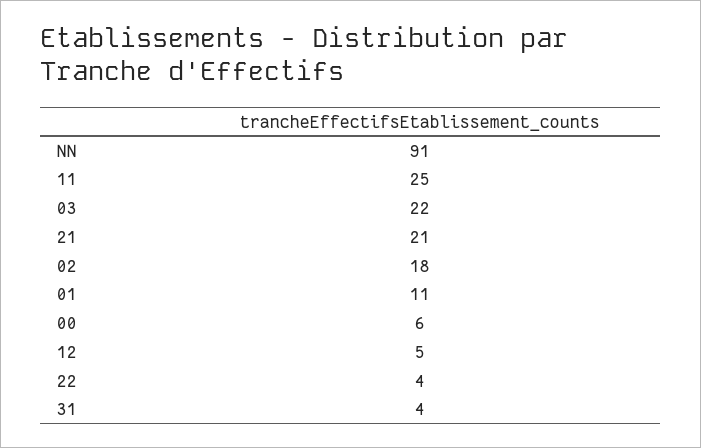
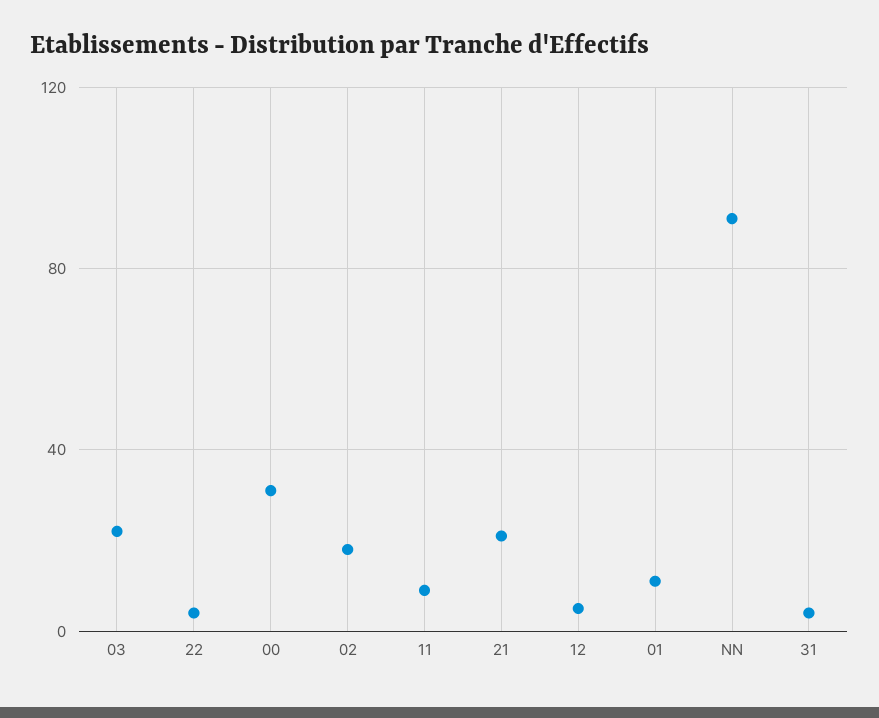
11: 25 -> 10
00: 6 -> 30

